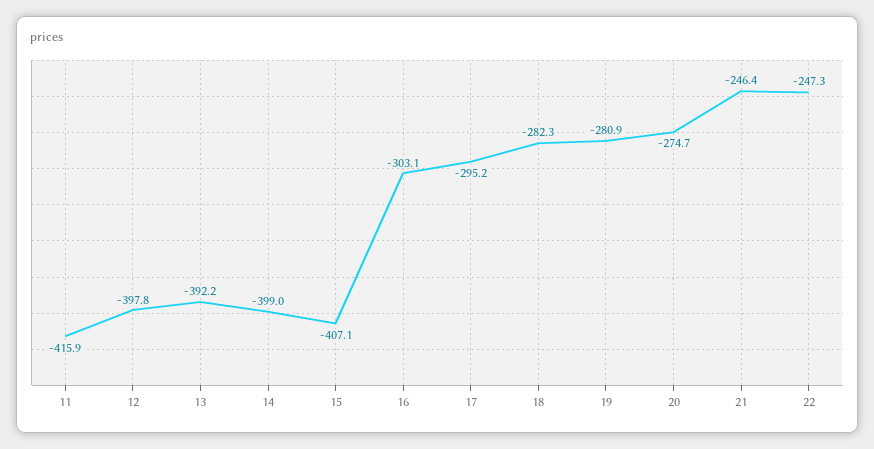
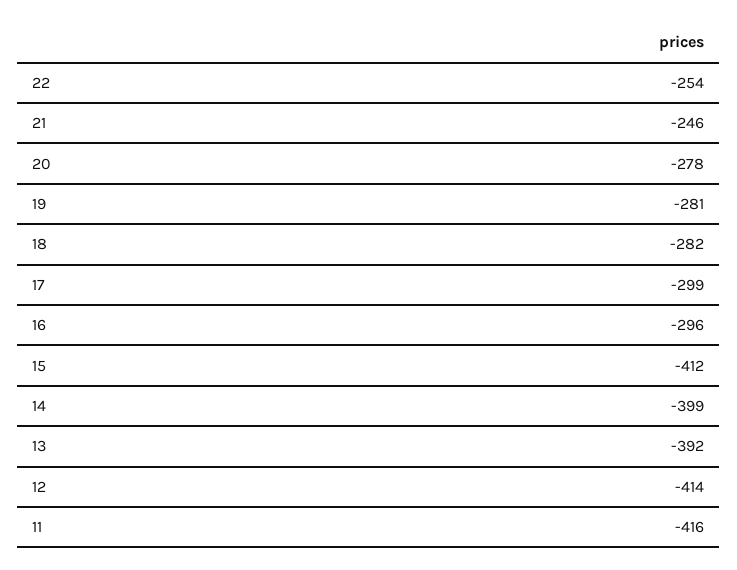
12: -397.8 -> -414
15: -407.1 -> -412
16: -303.1 -> -296
17: -295.2 -> -299
20: -274.7 -> -278
22: -247.3 -> -254

